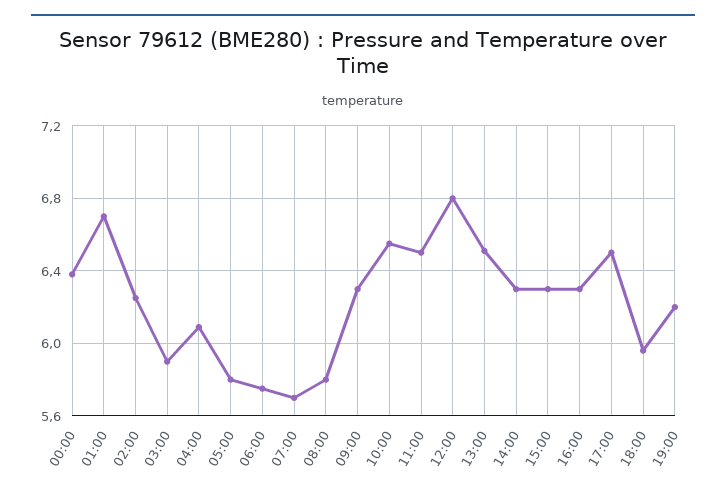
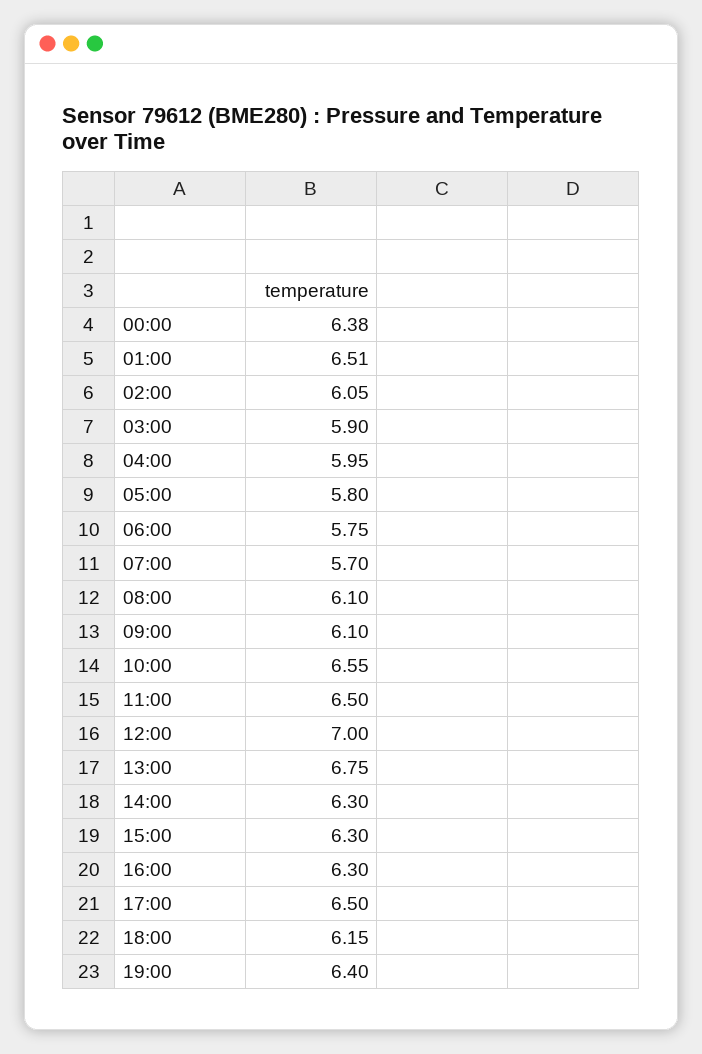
01:00: 6.7 -> 6.51
02:00: 6.25 -> 6.05
04:00: 6.1 -> 5.95
08:00: 5.8 -> 6.1
09:00: 6.3 -> 6.1
12:00: 6.8 -> 7
13:00: 6.5 -> 6.75
18:00: 5.95 -> 6.15
19:00: 6.2 -> 6.4

